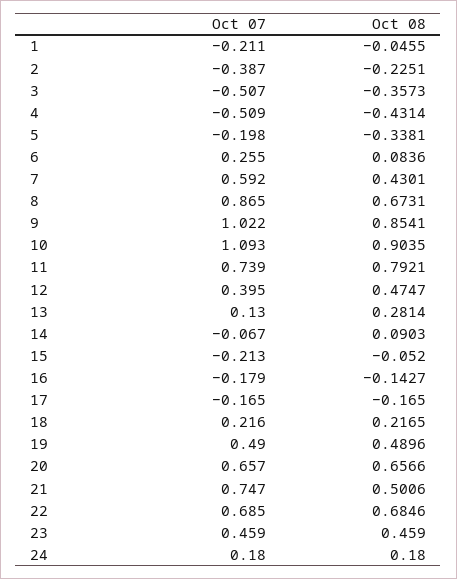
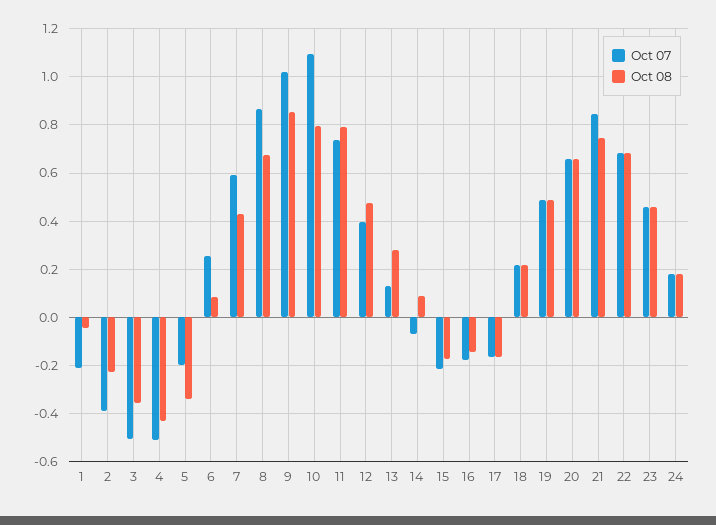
Oct 08, 10: 0.9035 -> 0.8
Oct 08, 15: -0.052 -> -0.175
Oct 07, 21: 0.747 -> 0.85
Oct 08, 21: 0.5006 -> 0.75

